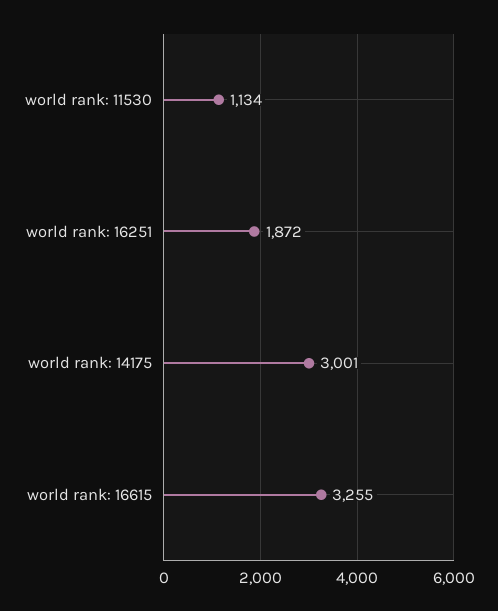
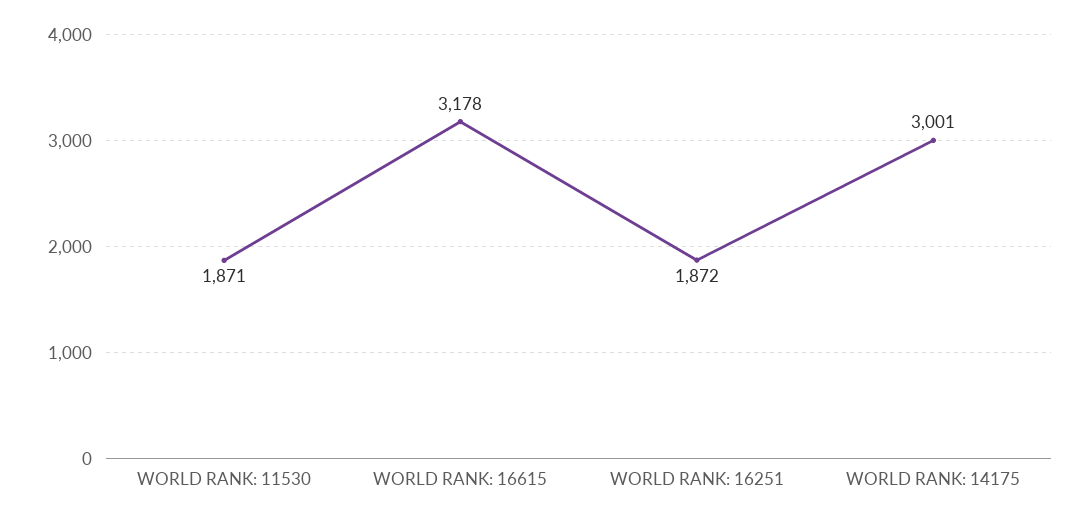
world rank: 11530: 1134 -> 1871
world rank: 16615: 3255 -> 3178

